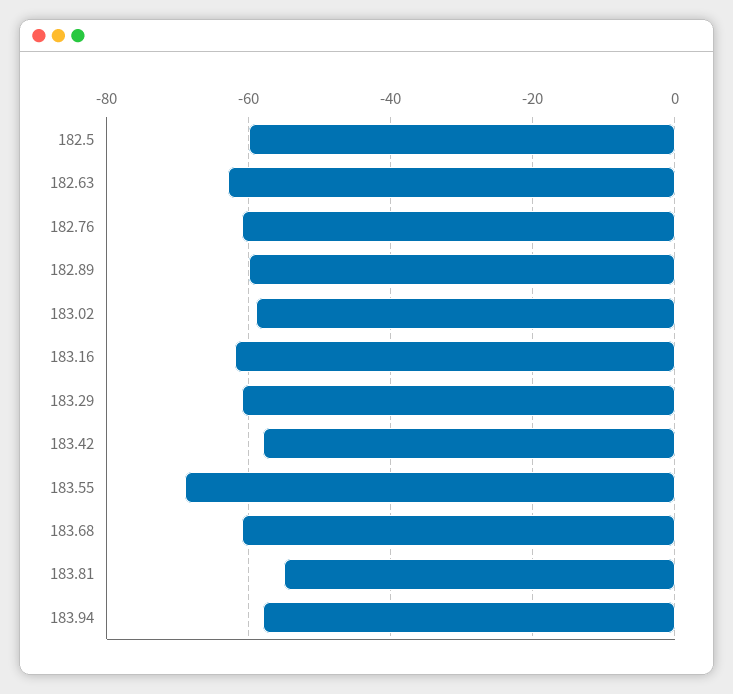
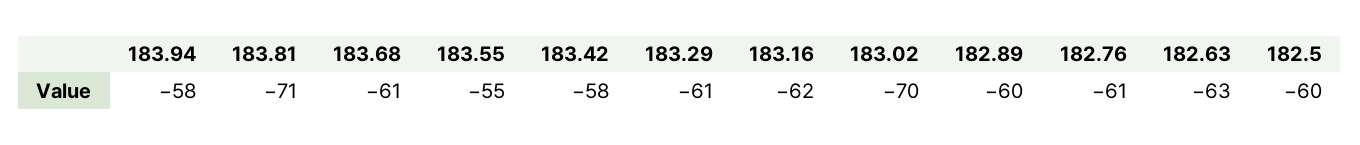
183.02: -60 -> -70
183.55: -70 -> -55
183.81: -55 -> -71

